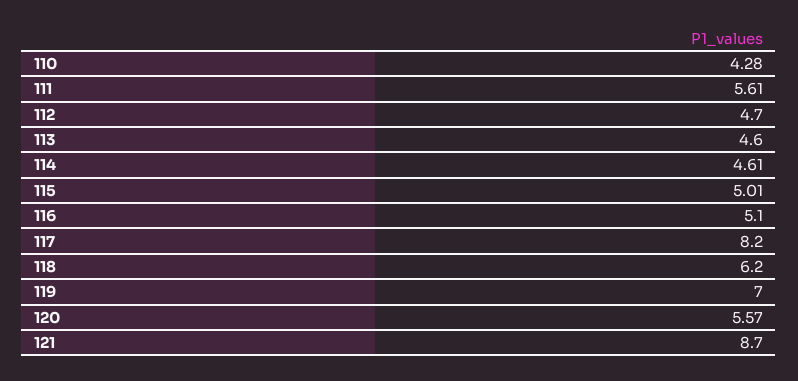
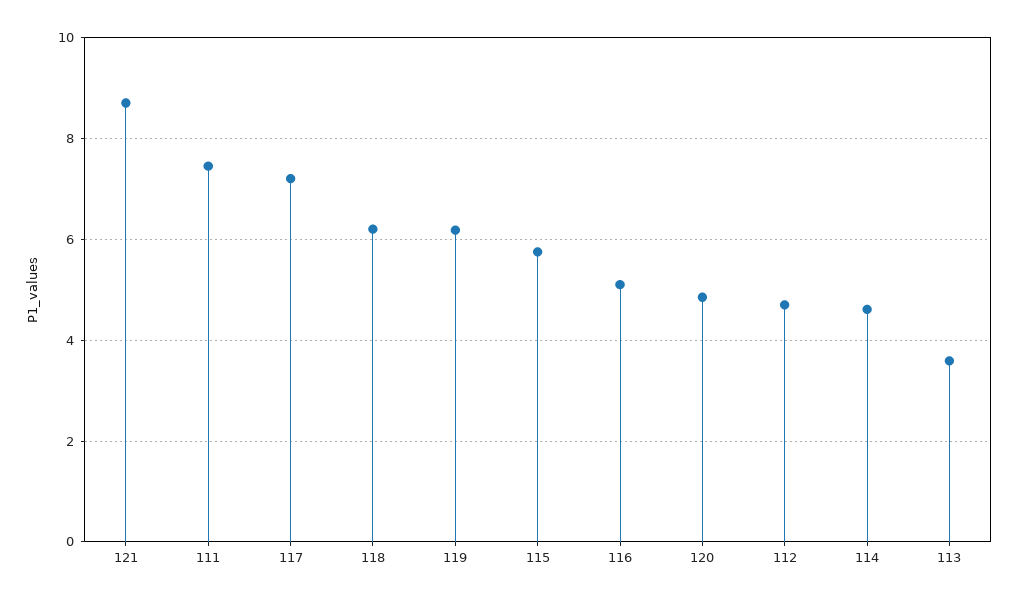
110: 4.28 -> none
111: 5.61 -> 7.4
113: 4.6 -> 3.6
115: 5.01 -> 5.8
117: 8.2 -> 7.2
119: 7 -> 6.2
120: 5.57 -> 4.8

